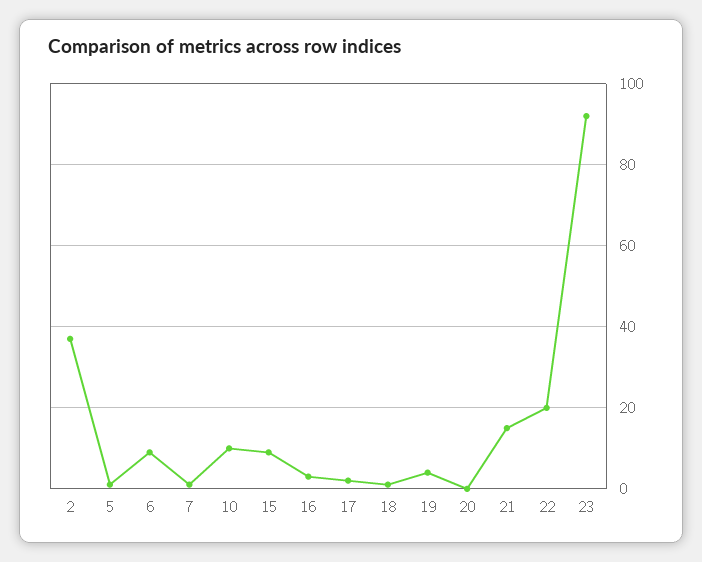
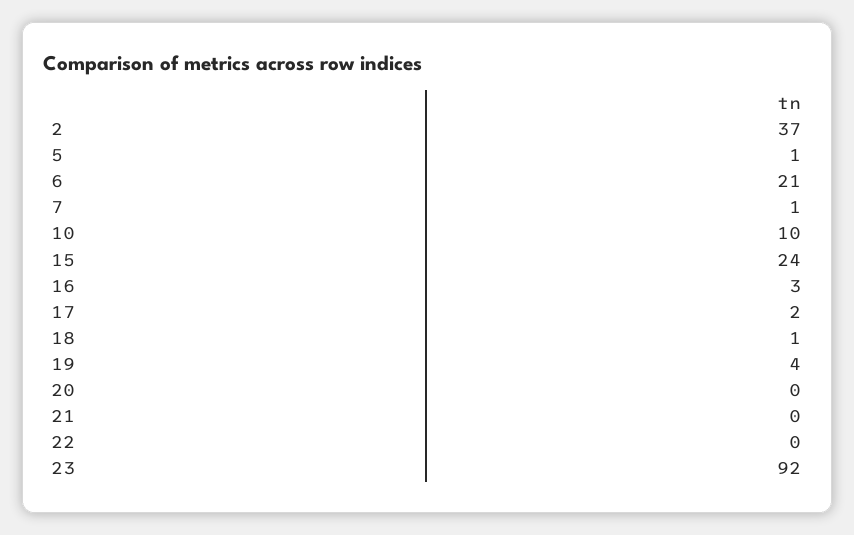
6: 10 -> 21
15: 10 -> 24
21: 15 -> 0
22: 20 -> 0

